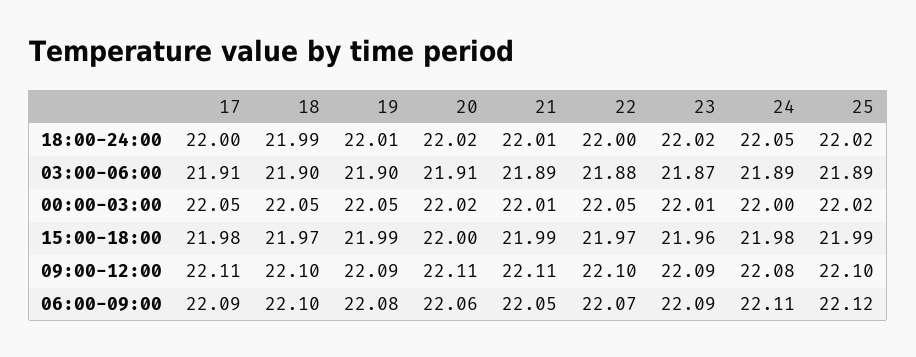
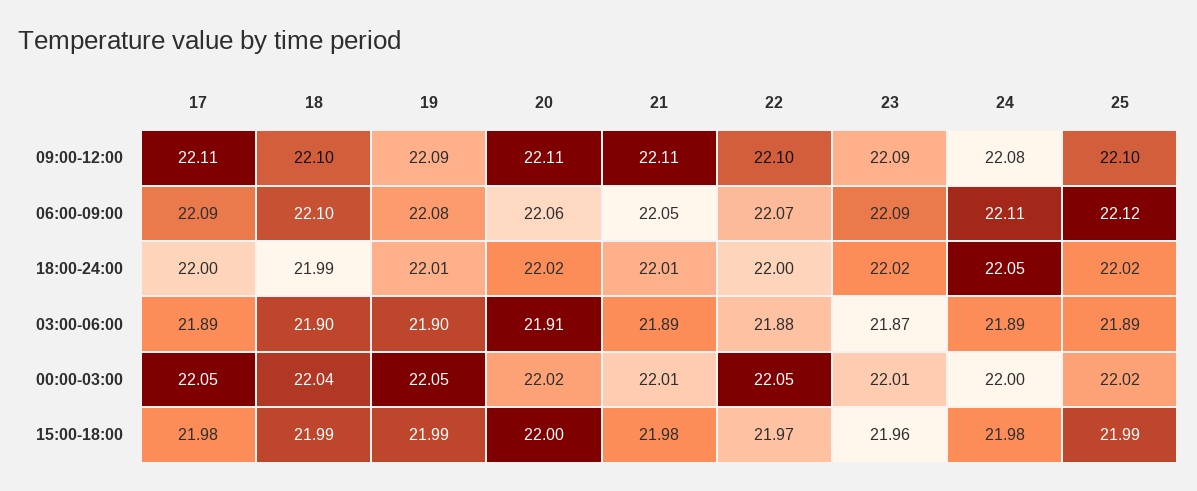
17, 03:00-06:00: 21.91 -> 21.89
18, 00:00-03:00: 22.05 -> 22.04
18, 15:00-18:00: 21.97 -> 21.99
21, 15:00-18:00: 21.99 -> 21.98

